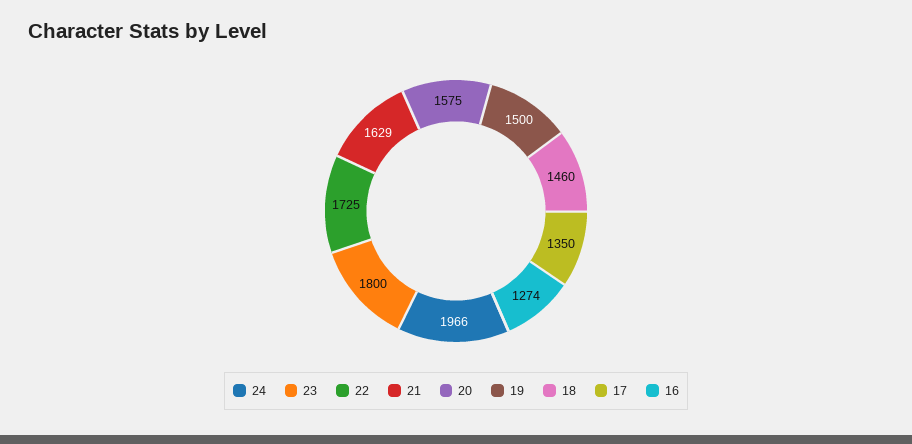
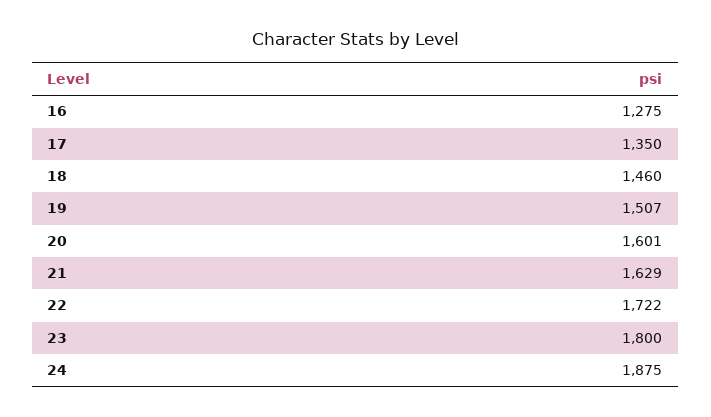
24: 1966 -> 1875
22: 1725 -> 1722
20: 1575 -> 1601
19: 1500 -> 1507
16: 1274 -> 1275

